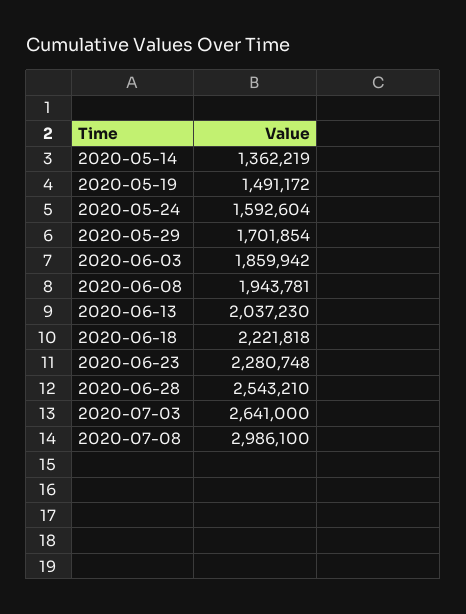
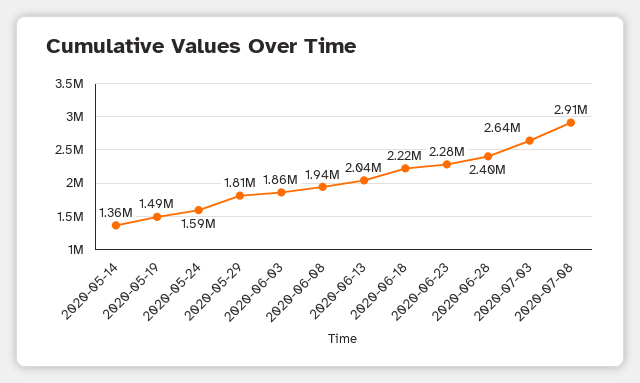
2020-05-29: 1701854 -> 1810000
2020-06-28: 2543210 -> 2400000
2020-07-08: 2986100 -> 2910000

